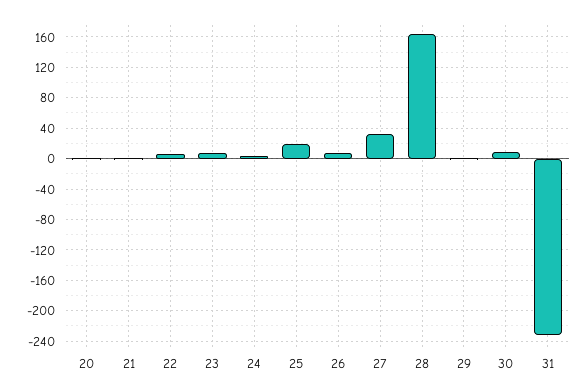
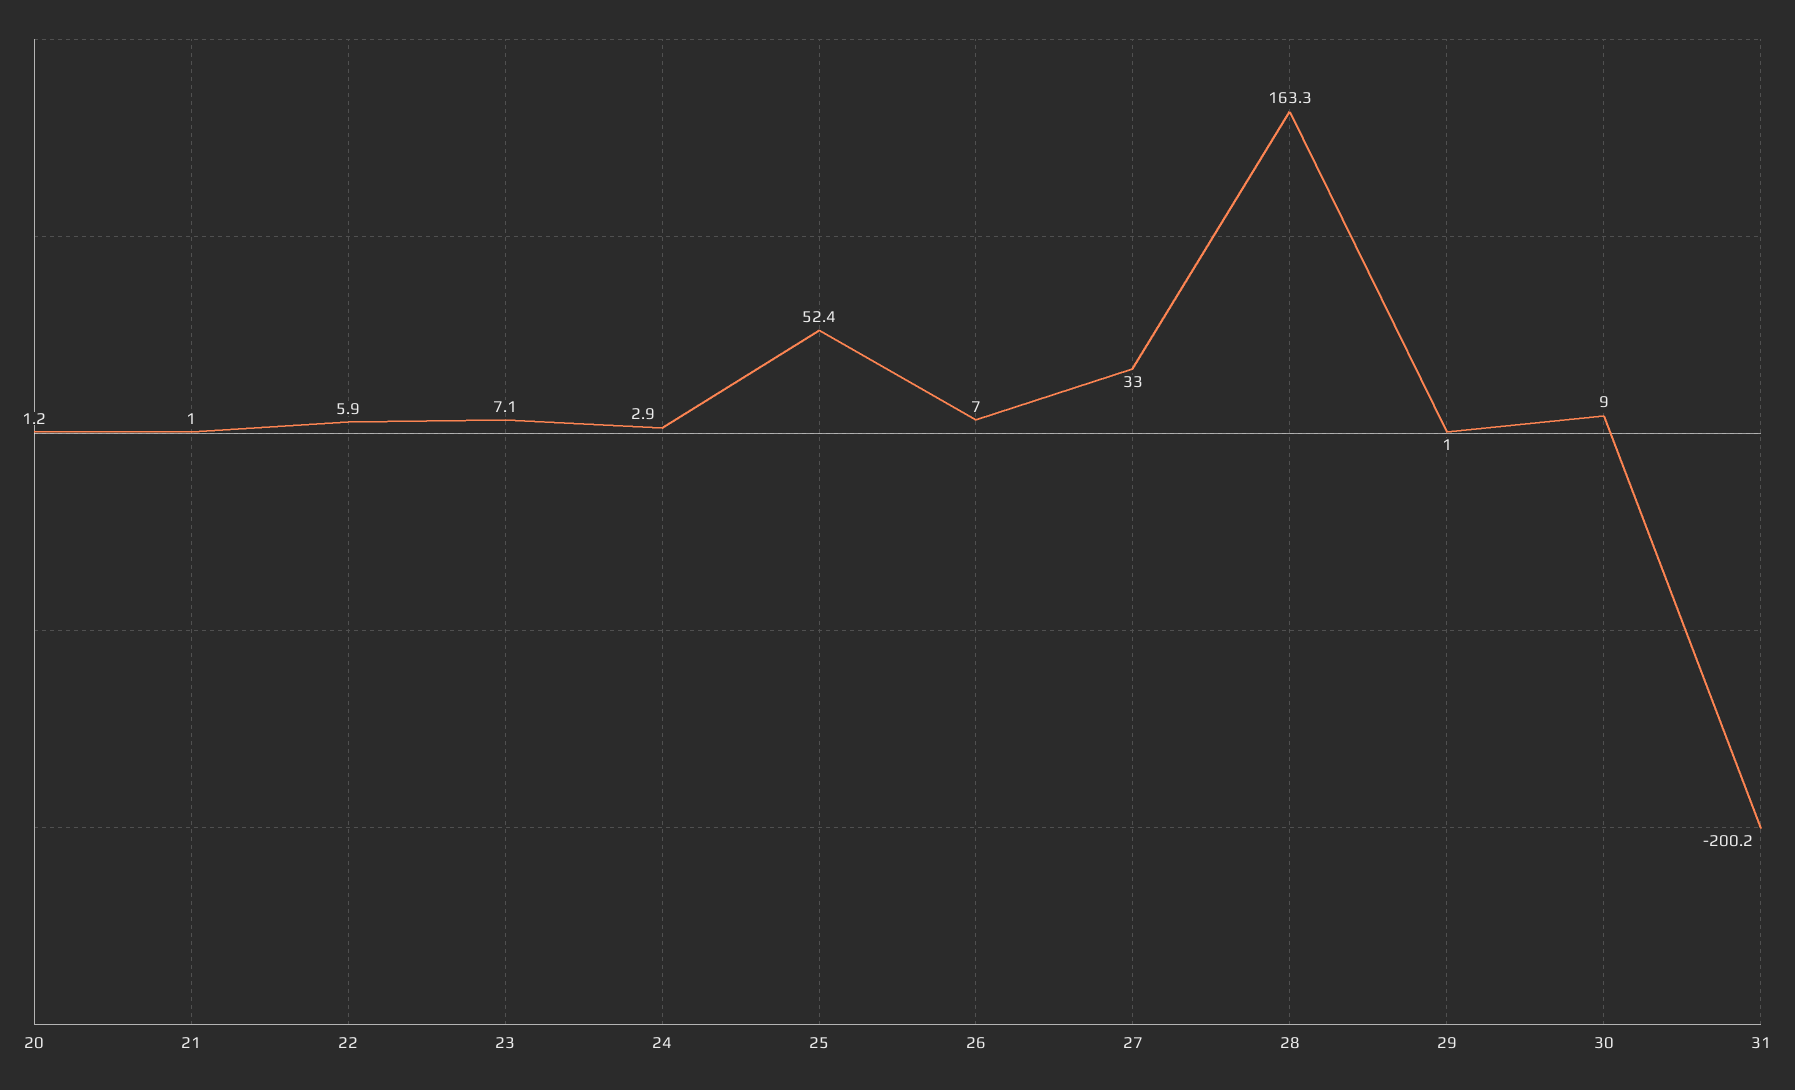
25: 20 -> 52.4
31: -230 -> -200.2

